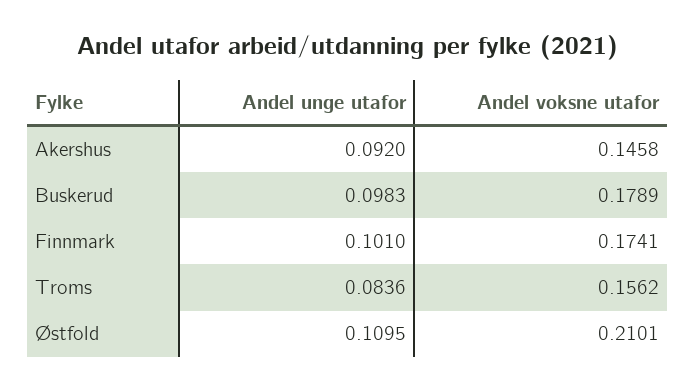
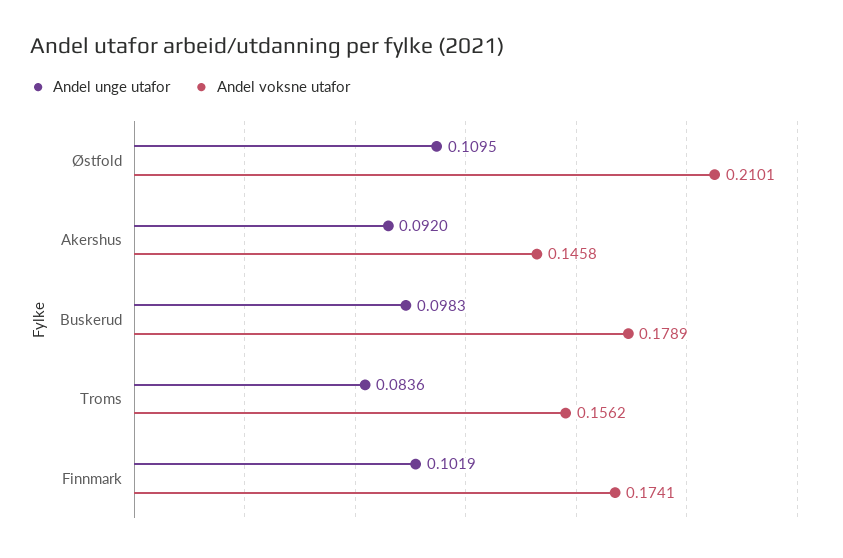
Andel unge utafor, Finnmark: 0.101 -> 0.1019

